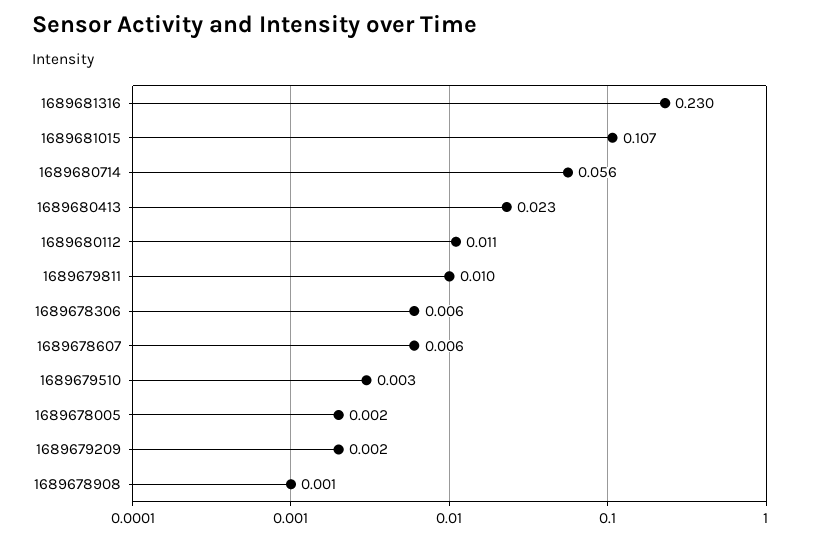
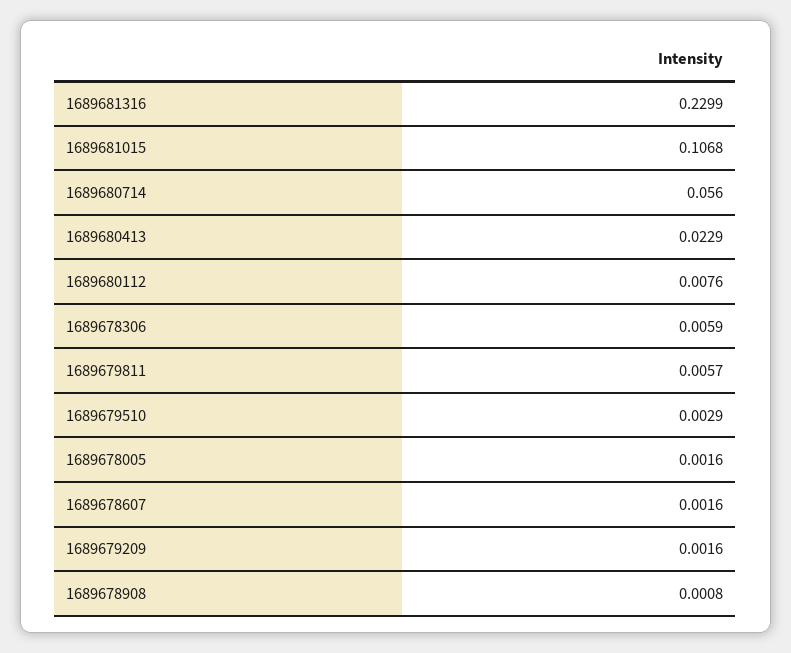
1689680112: 0.011 -> 0.0076
1689679811: 0.01 -> 0.0057
1689678607: 0.006 -> 0.0016

